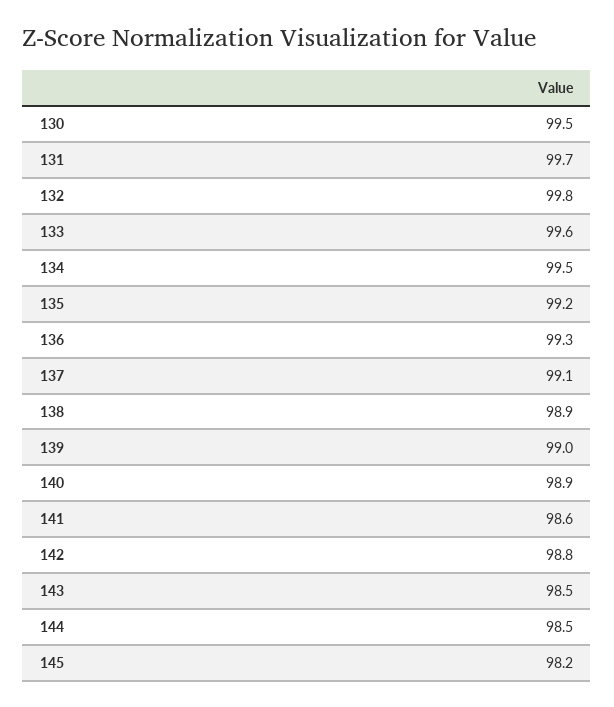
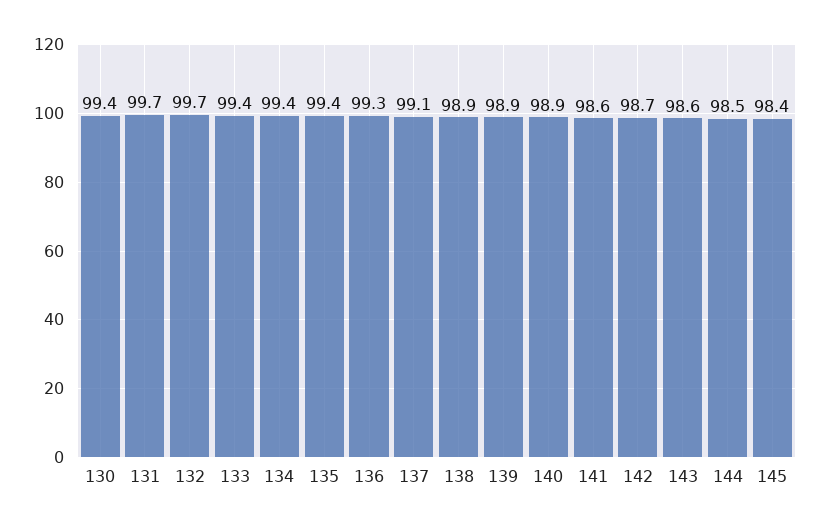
130: 99.5 -> 99.4
132: 99.8 -> 99.7
133: 99.6 -> 99.4
134: 99.5 -> 99.4
135: 99.2 -> 99.4
139: 99 -> 98.9
142: 98.8 -> 98.7
143: 98.5 -> 98.6
145: 98.2 -> 98.4

